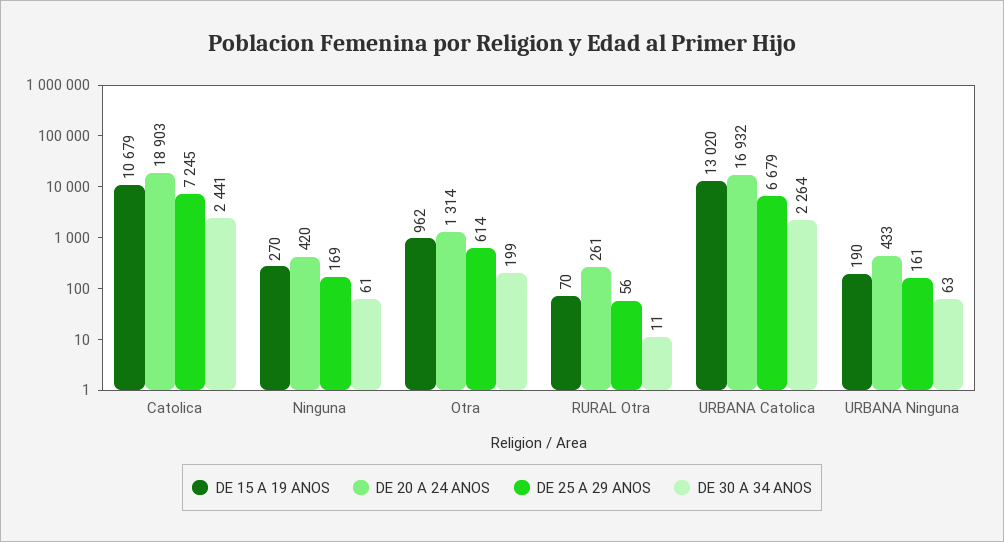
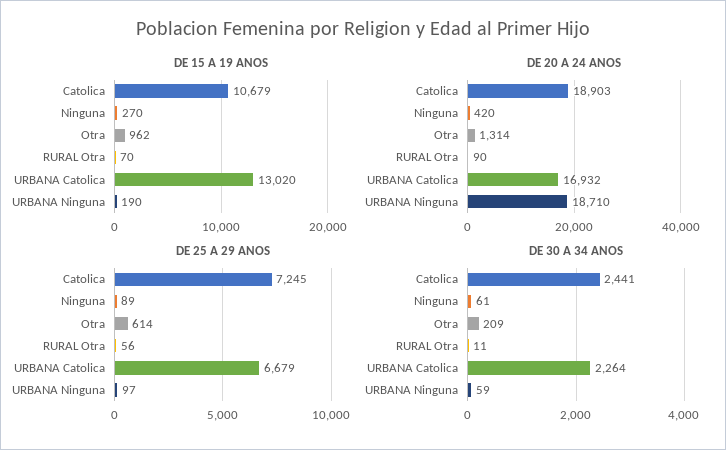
DE 25 A 29 ANOS, Ninguna: 169 -> 89
DE 30 A 34 ANOS, Otra: 199 -> 209
DE 20 A 24 ANOS, RURAL Otra: 261 -> 90
DE 20 A 24 ANOS, URBANA Ninguna: 433 -> 18710
DE 25 A 29 ANOS, URBANA Ninguna: 161 -> 97
DE 30 A 34 ANOS, URBANA Ninguna: 63 -> 59

